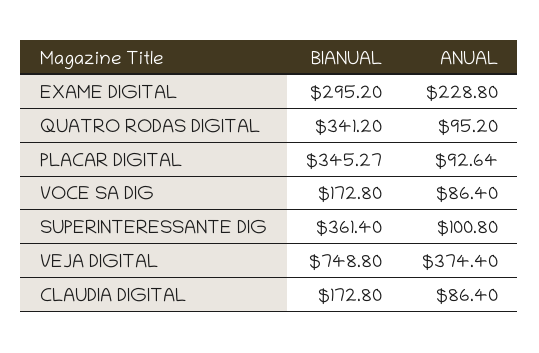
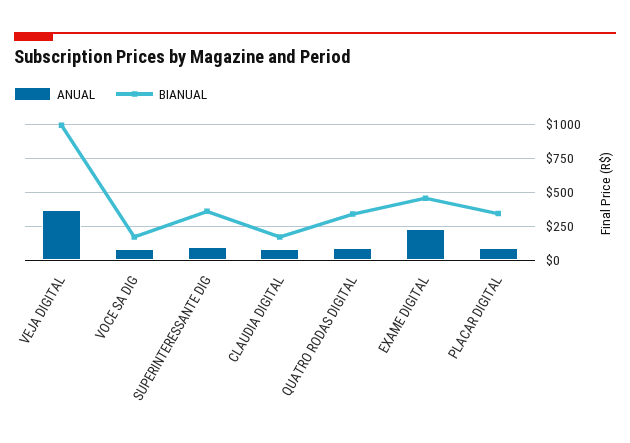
BIANUAL, EXAME DIGITAL: 295.2 -> 450
BIANUAL, VEJA DIGITAL: 748.8 -> 1000

